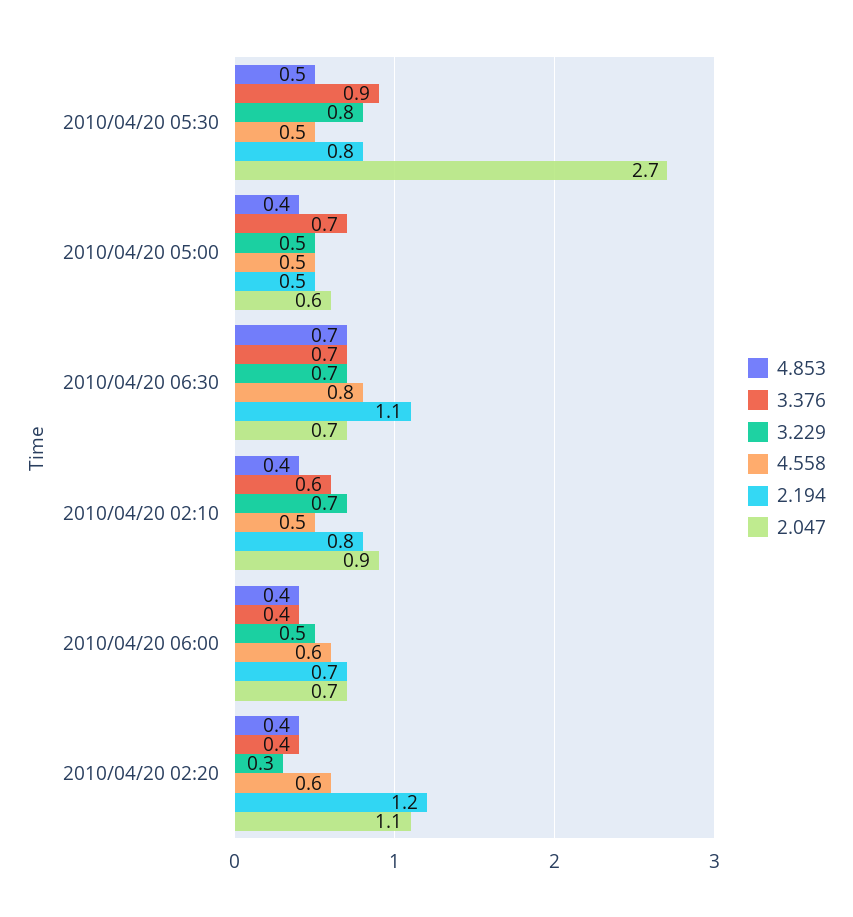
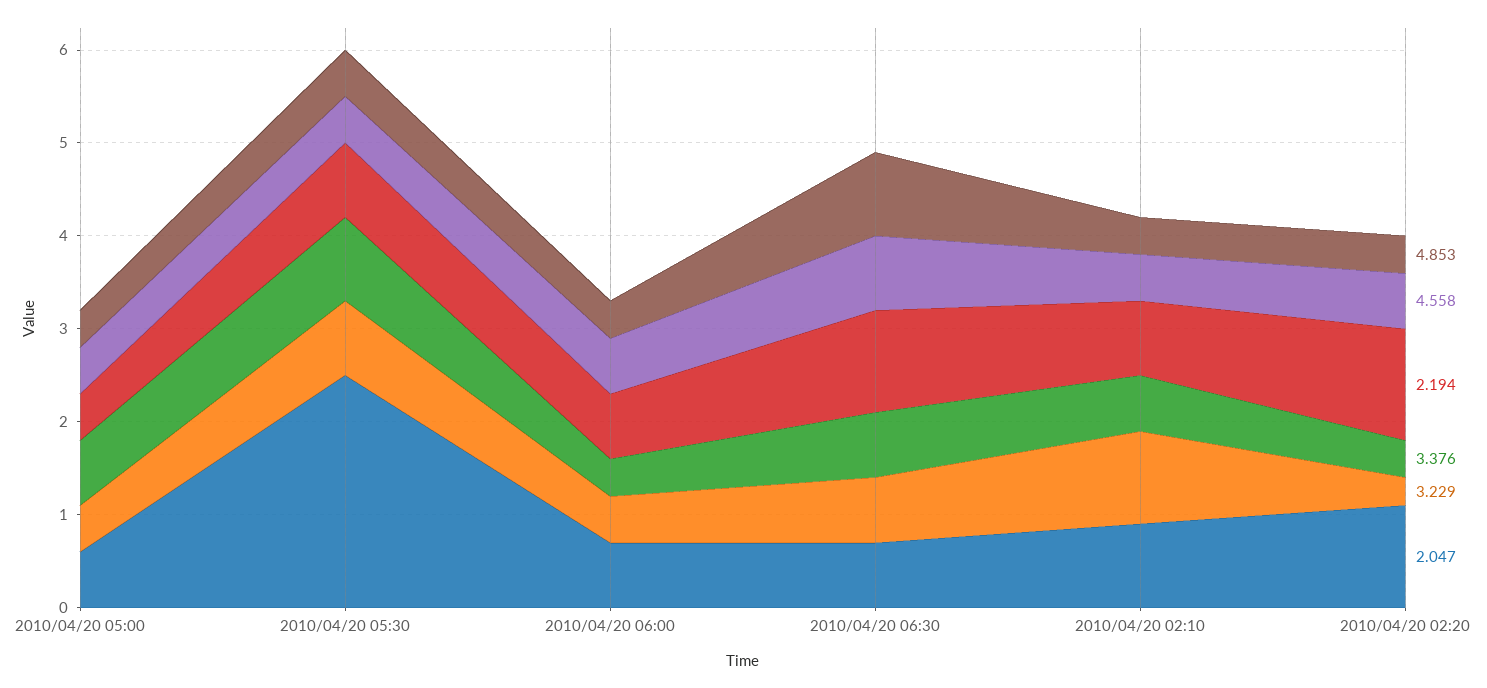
2.047, 2010/04/20 05:30: 2.7 -> 2.5
4.853, 2010/04/20 06:30: 0.7 -> 0.9
3.229, 2010/04/20 02:10: 0.7 -> 1

